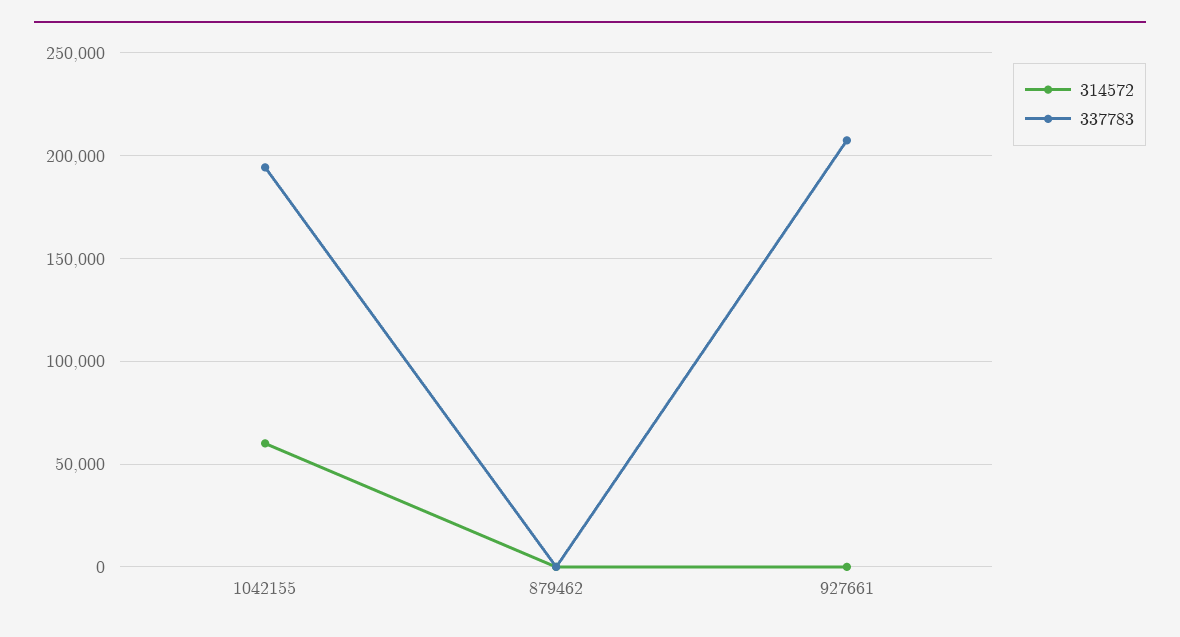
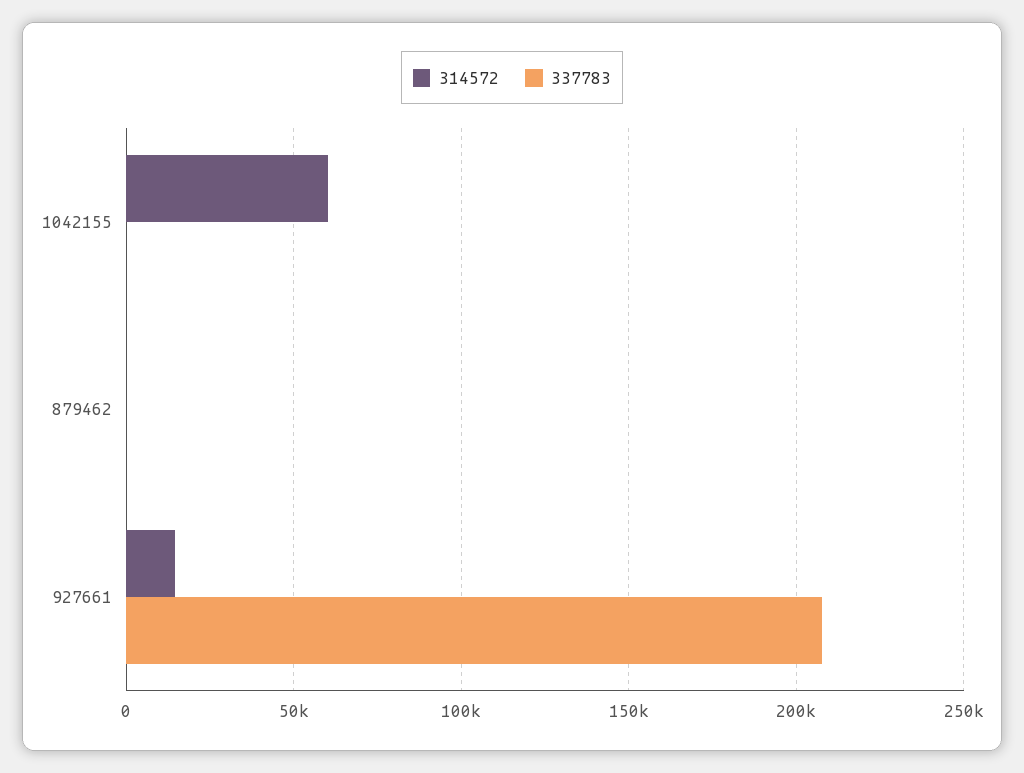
337783, 1042155: 195000 -> 0
314572, 927661: 0 -> 15000

